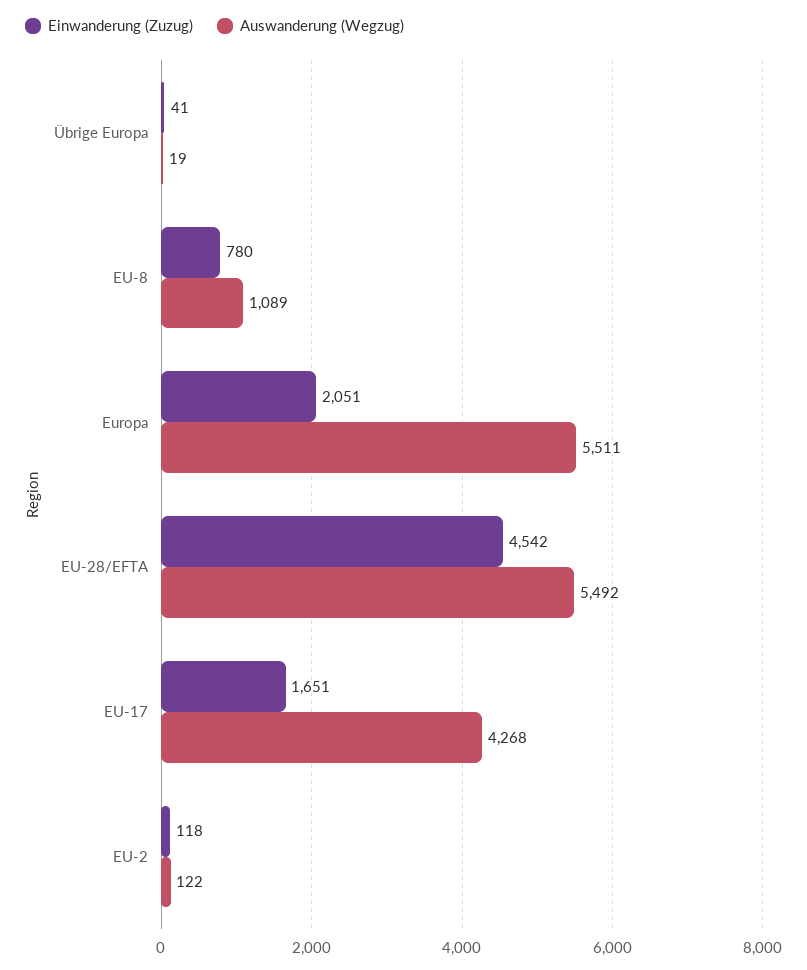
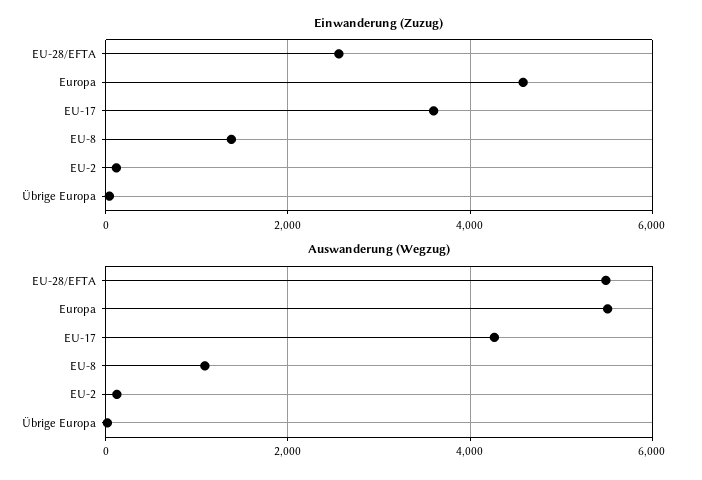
Einwanderung (Zuzug), EU-8: 780 -> 1400
Einwanderung (Zuzug), Europa: 2051 -> 4600
Einwanderung (Zuzug), EU-28/EFTA: 4542 -> 2600
Einwanderung (Zuzug), EU-17: 1651 -> 3600

